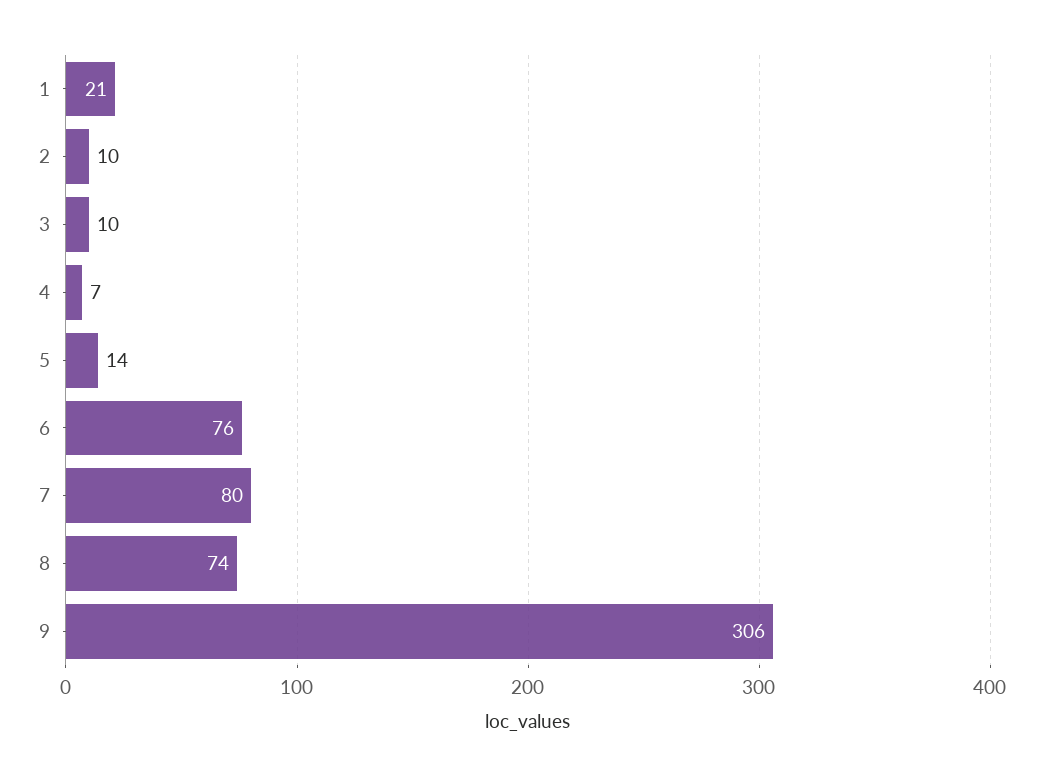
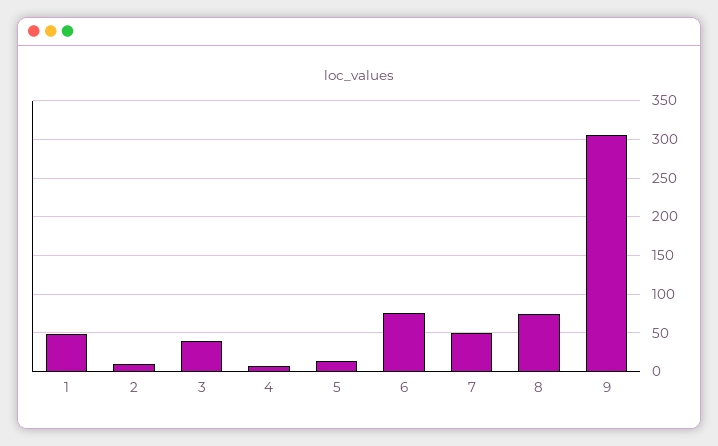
1: 21 -> 50
3: 10 -> 40
7: 80 -> 50

